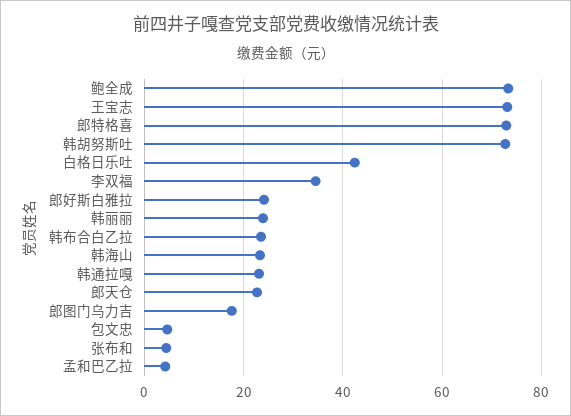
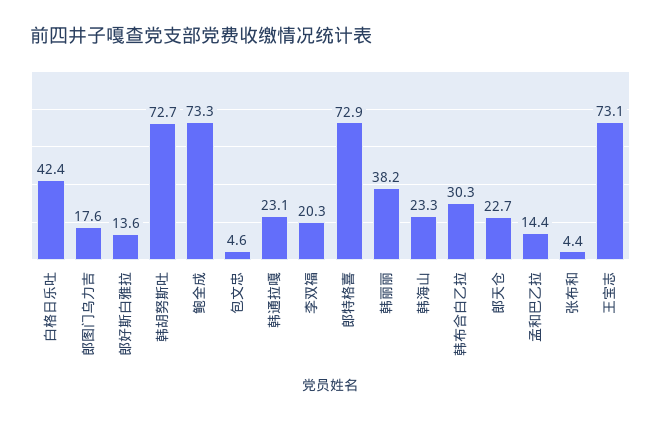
李双福: 34 -> 20.3
郎好斯白雅拉: 24 -> 13.6
韩丽丽: 24 -> 38.2
韩布合白乙拉: 24 -> 30.3
孟和巴乙拉: 4 -> 14.4

